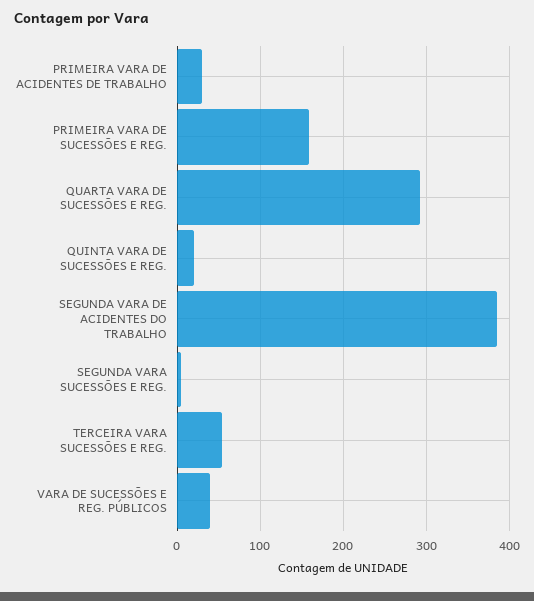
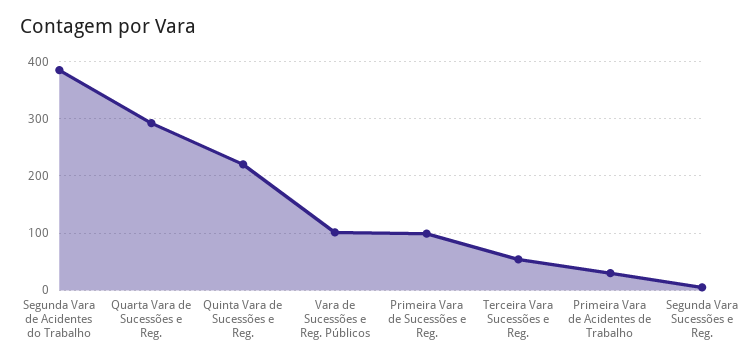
PRIMEIRA VARA DE SUCESSÕES E REG.: 160 -> 100
QUINTA VARA DE SUCESSÕES E REG.: 20 -> 220
VARA DE SUCESSÕES E REG. PÚBLICOS: 40 -> 100

